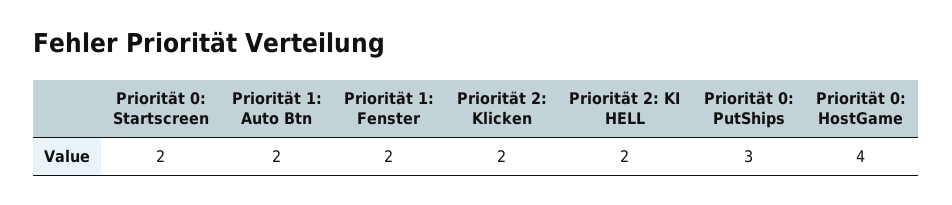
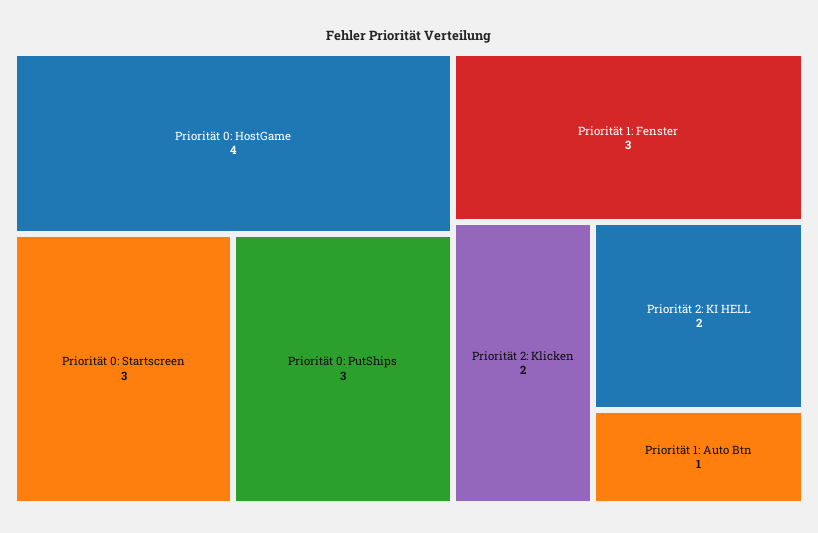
Priorität 0: Startscreen: 2 -> 3
Priorität 1: Auto Btn: 2 -> 1
Priorität 1: Fenster: 2 -> 3

